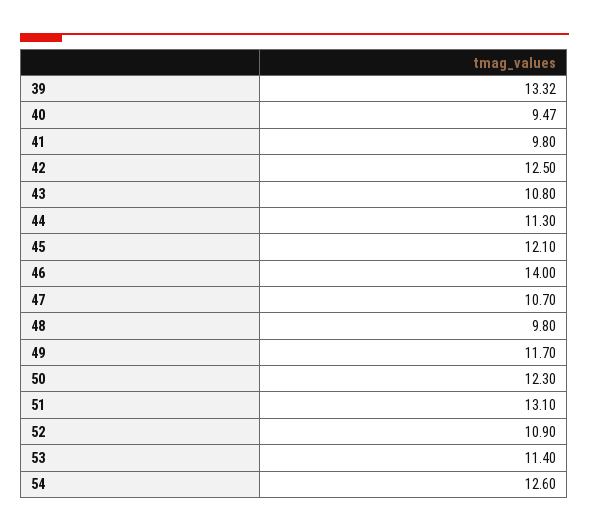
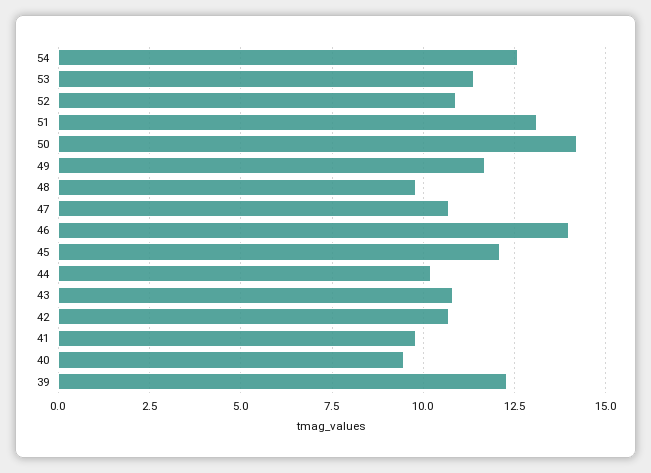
39: 13.32 -> 12.25
42: 12.5 -> 10.75
44: 11.3 -> 10.25
50: 12.3 -> 14.25

